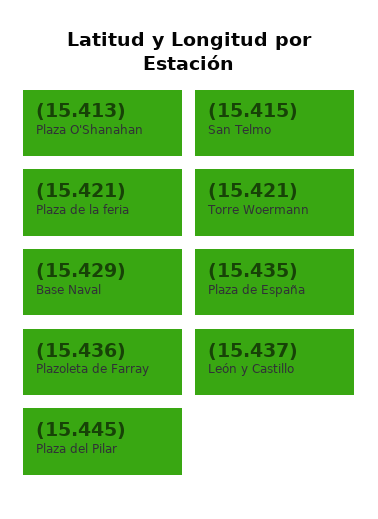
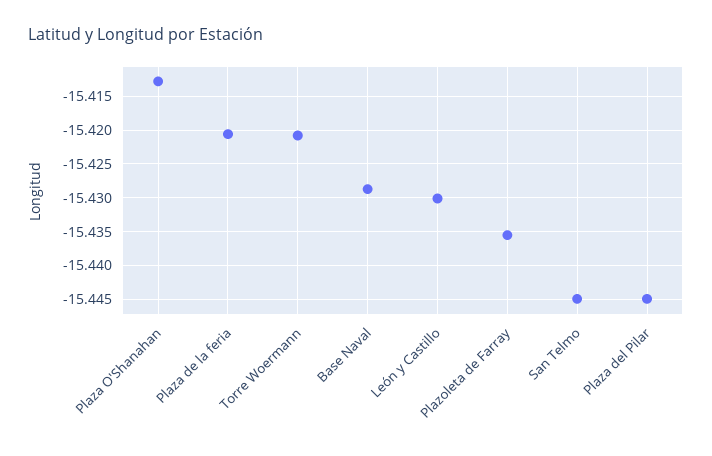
San Telmo: -15.415 -> -15.445
Plaza de España: -15.435 -> none
León y Castillo: -15.437 -> -15.43

